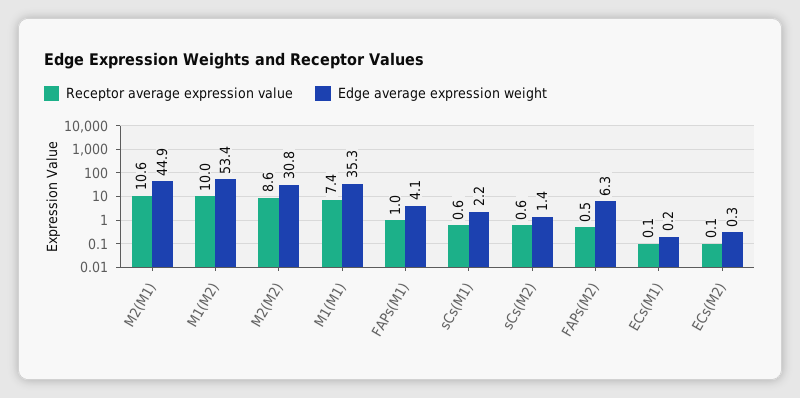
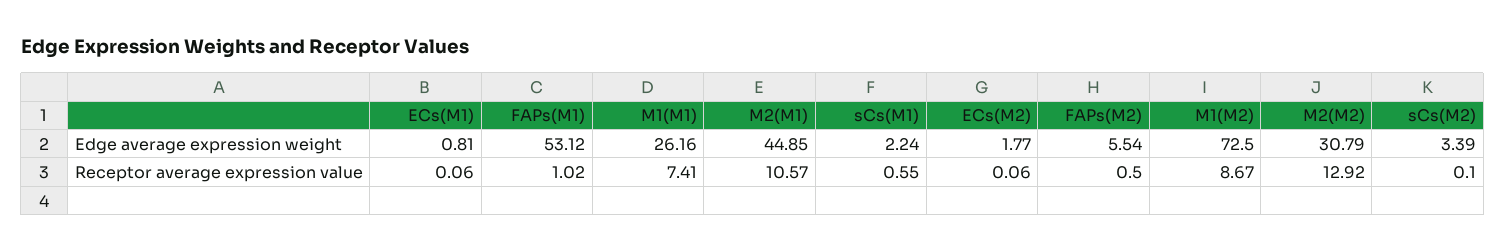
Receptor average expression value, M1(M2): 10 -> 8.67
Edge average expression weight, M1(M2): 53.4 -> 72.5
Receptor average expression value, M2(M2): 8.6 -> 12.92
Edge average expression weight, M1(M1): 35.3 -> 26.16
Edge average expression weight, FAPs(M1): 4.1 -> 53.12
Receptor average expression value, sCs(M2): 0.6 -> 0.1
Edge average expression weight, sCs(M2): 1.4 -> 3.39
Edge average expression weight, FAPs(M2): 6.3 -> 5.54
Edge average expression weight, ECs(M1): 0.2 -> 0.81
Edge average expression weight, ECs(M2): 0.3 -> 1.77

